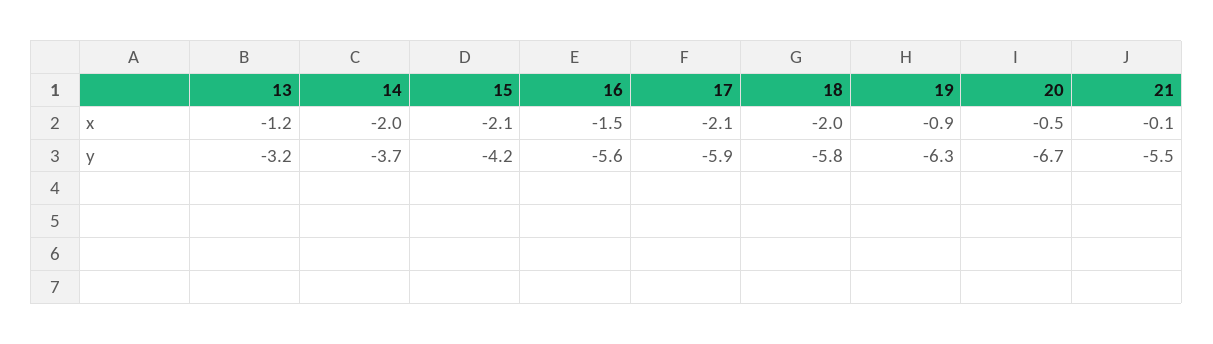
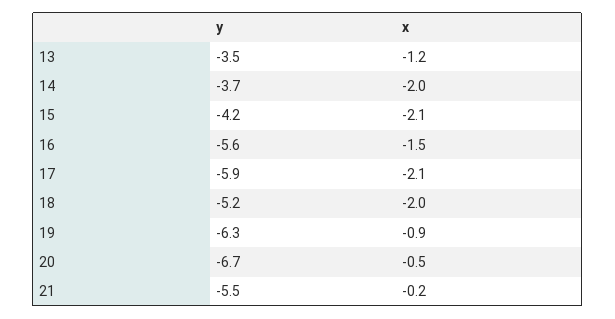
21, x: -0.1 -> -0.2
13, y: -3.2 -> -3.5
18, y: -5.8 -> -5.2

